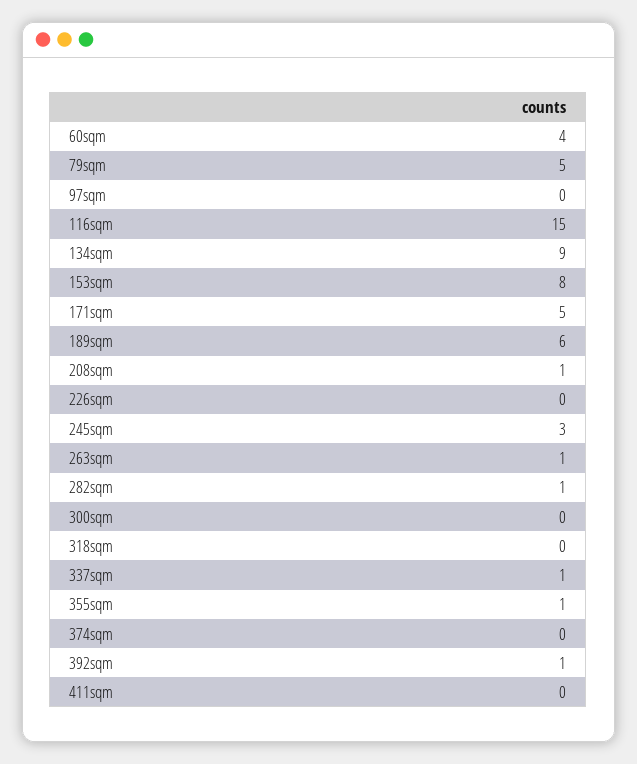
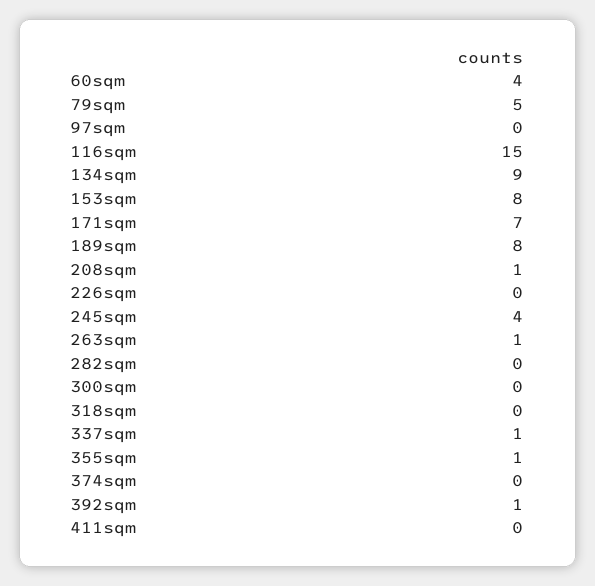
171sqm: 5 -> 7
189sqm: 6 -> 8
245sqm: 3 -> 4
282sqm: 1 -> 0

